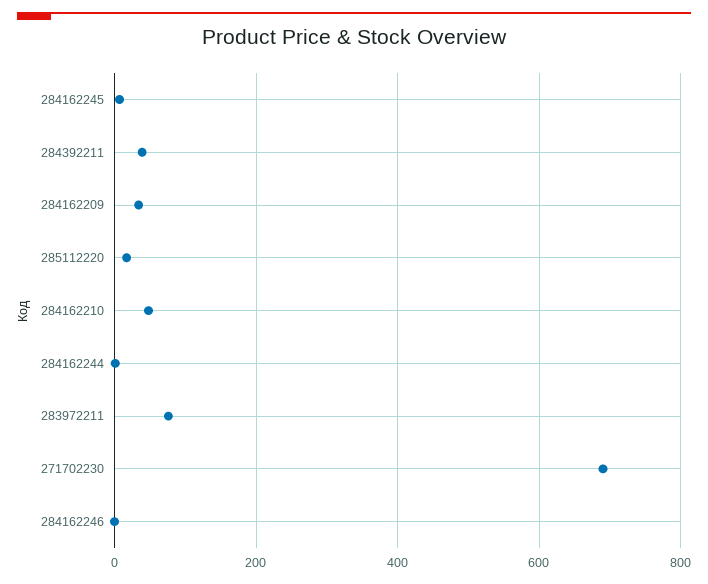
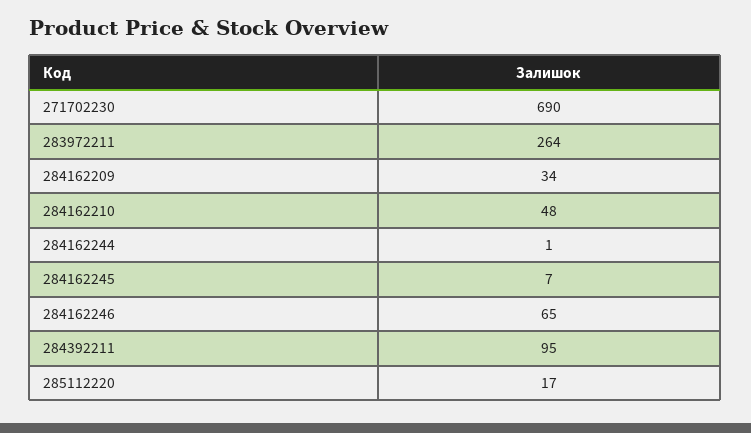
284392211: 40 -> 95
283972211: 80 -> 264
284162246: 0 -> 65

